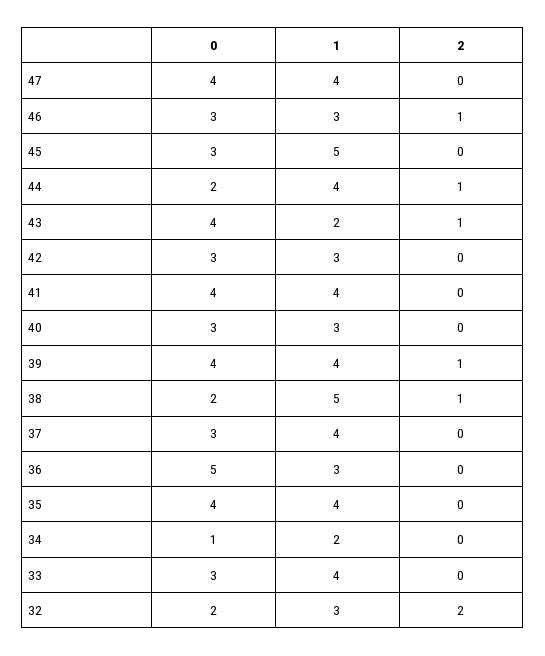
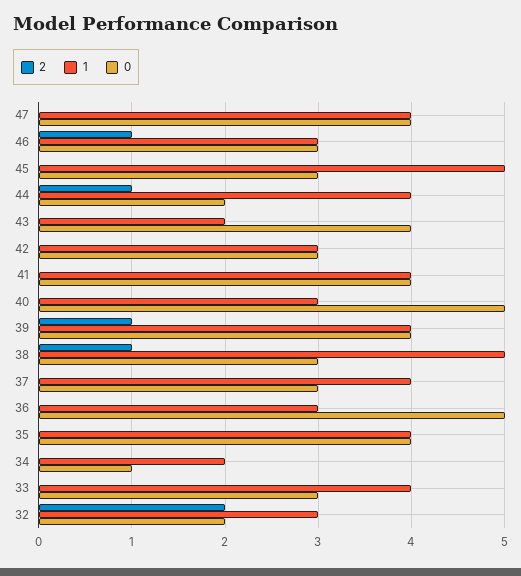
2, 43: 1 -> 0
0, 40: 3 -> 5
0, 38: 2 -> 3

